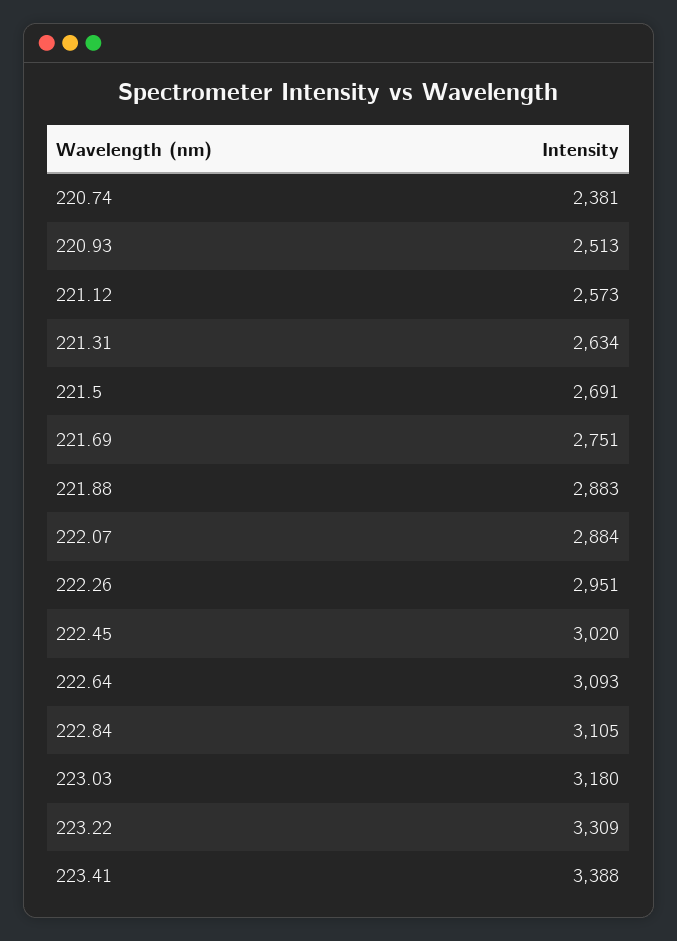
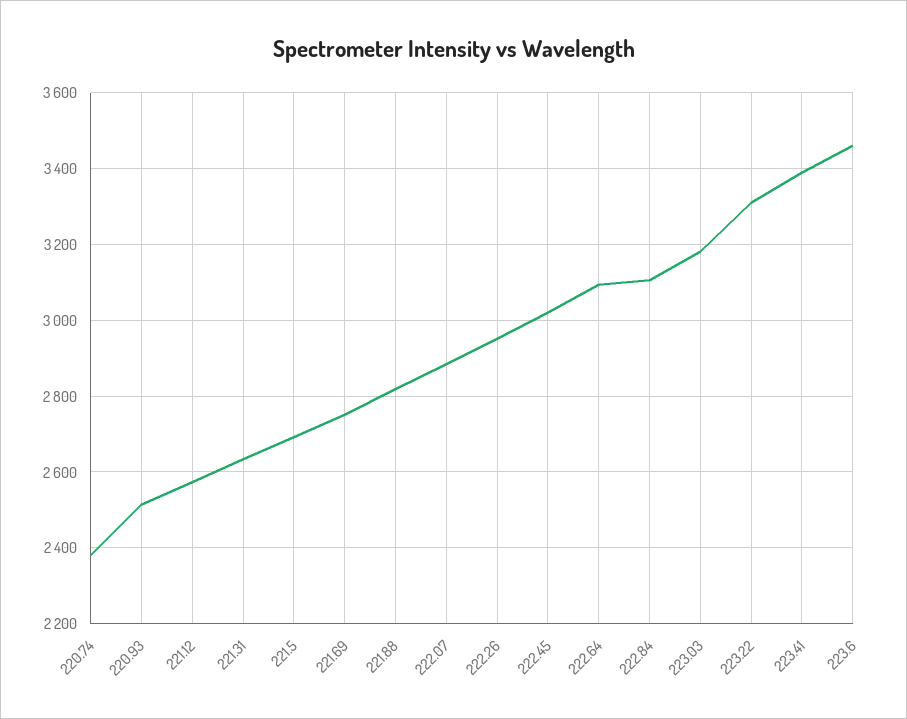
221.88: 2883 -> 2820
223.6: none -> 3460

